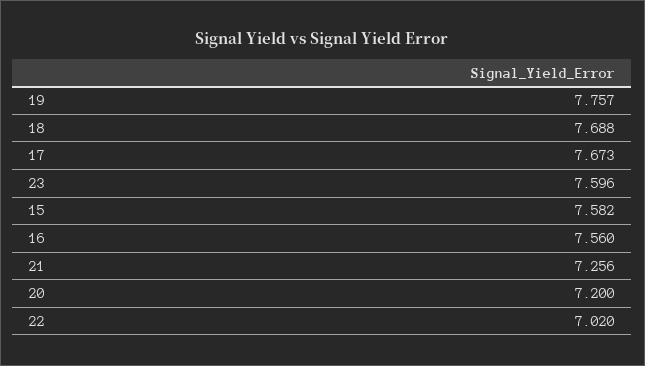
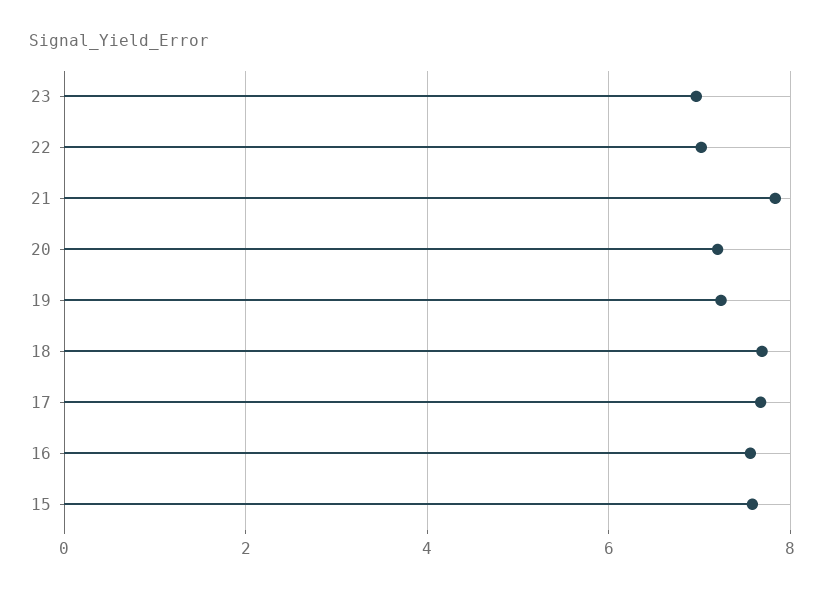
19: 7.757 -> 7.2
23: 7.596 -> 7
21: 7.256 -> 7.8

